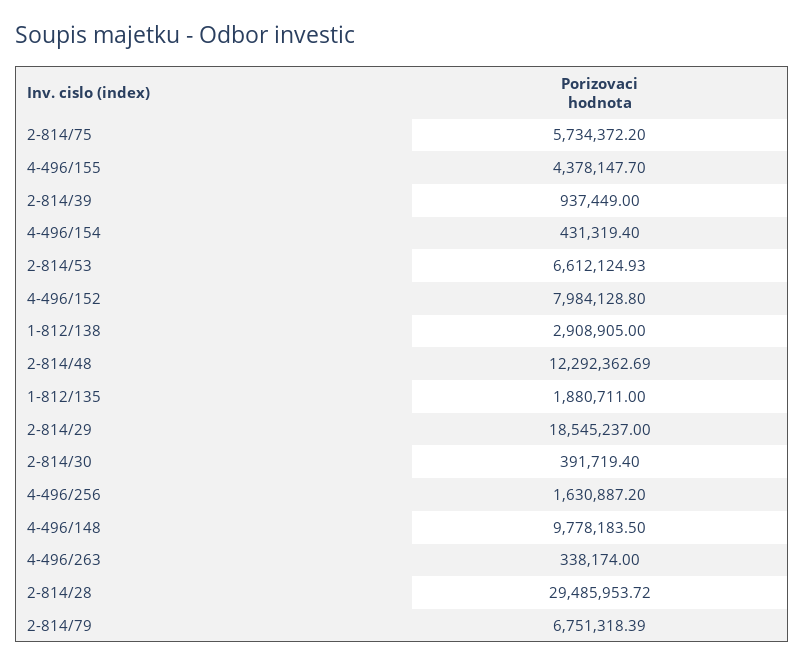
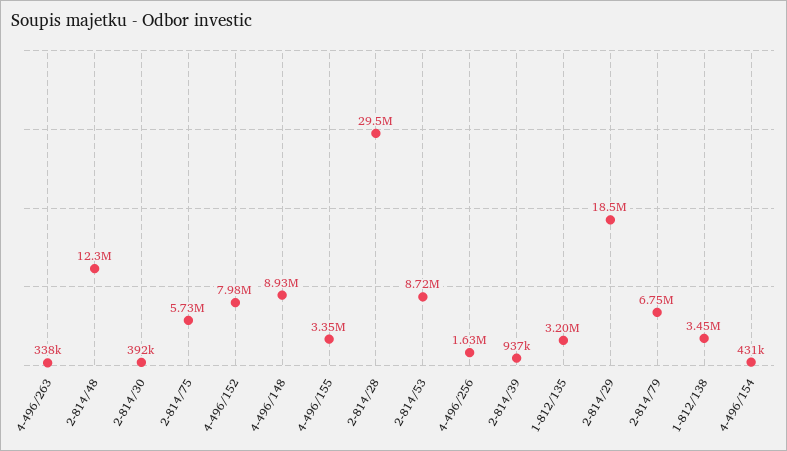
4-496/155: 4378147.7 -> 3350000
2-814/53: 6612124.93 -> 8720000
1-812/138: 2908905 -> 3450000
1-812/135: 1880711 -> 3200000
4-496/148: 9778183.5 -> 8930000

